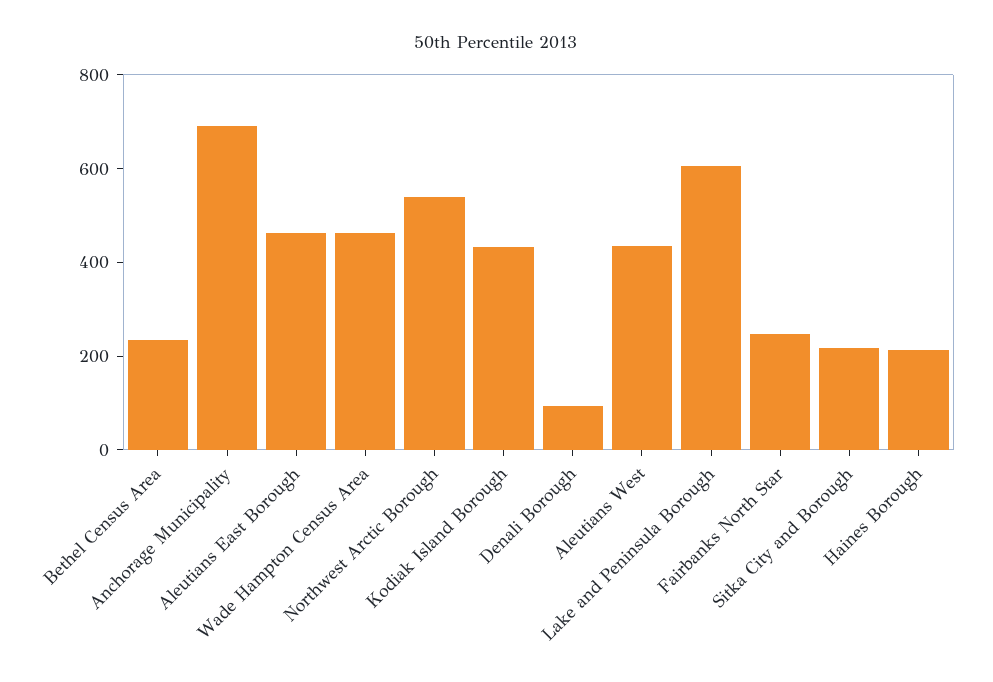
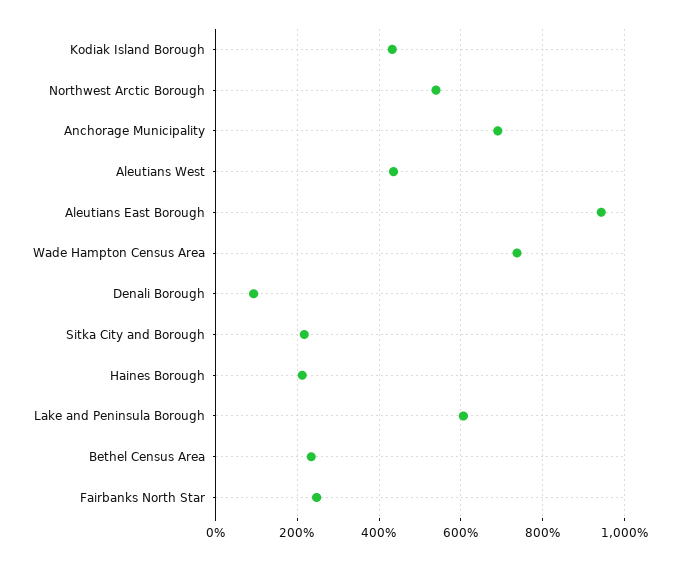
Aleutians East Borough: 450 -> 940
Wade Hampton Census Area: 450 -> 740

